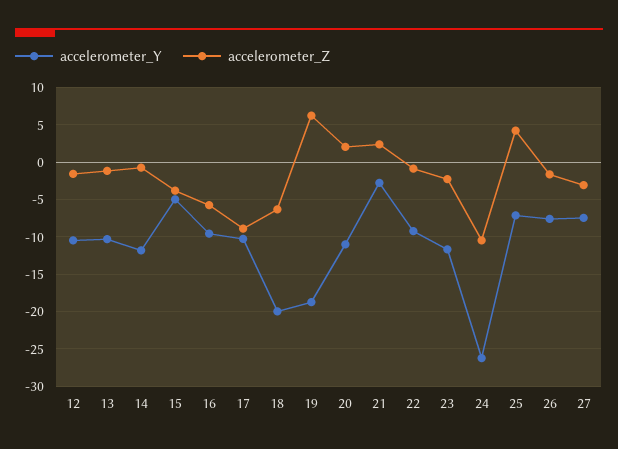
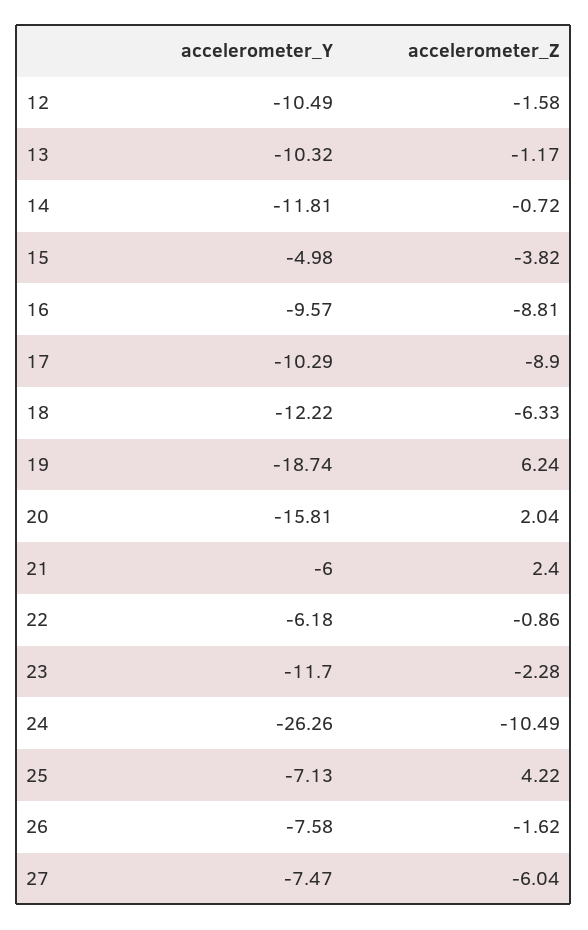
accelerometer_Z, 16: -6 -> -8.81
accelerometer_Y, 18: -20 -> -12.22
accelerometer_Y, 20: -11 -> -15.81
accelerometer_Y, 21: -3 -> -6
accelerometer_Y, 22: -9 -> -6.18
accelerometer_Z, 27: -3 -> -6.04

